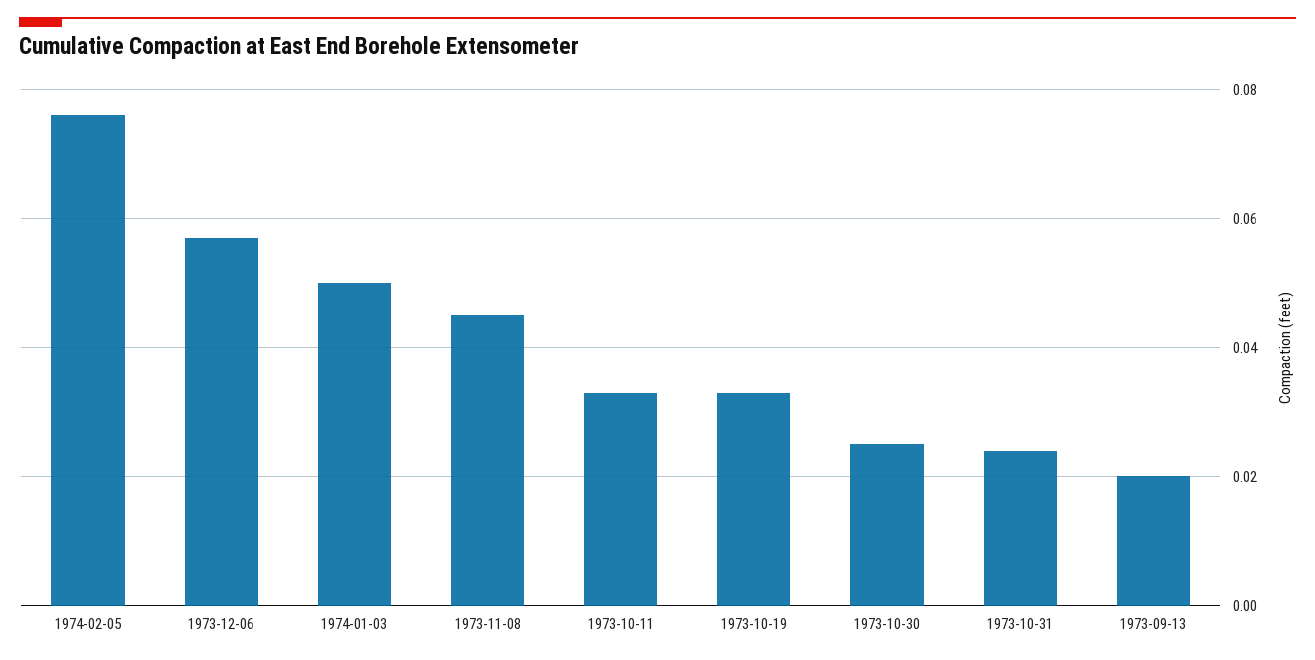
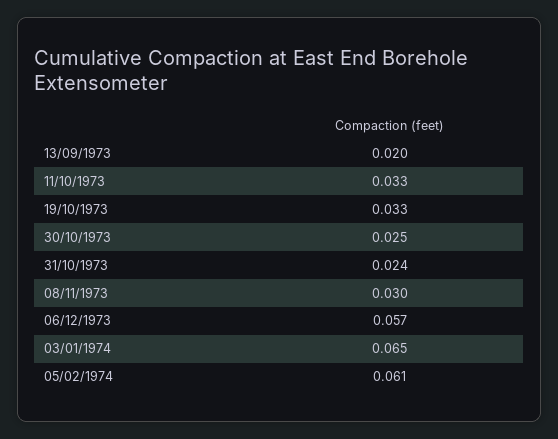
1974-02-05: 0.075 -> 0.061
1974-01-03: 0.05 -> 0.065
1973-11-08: 0.045 -> 0.03

